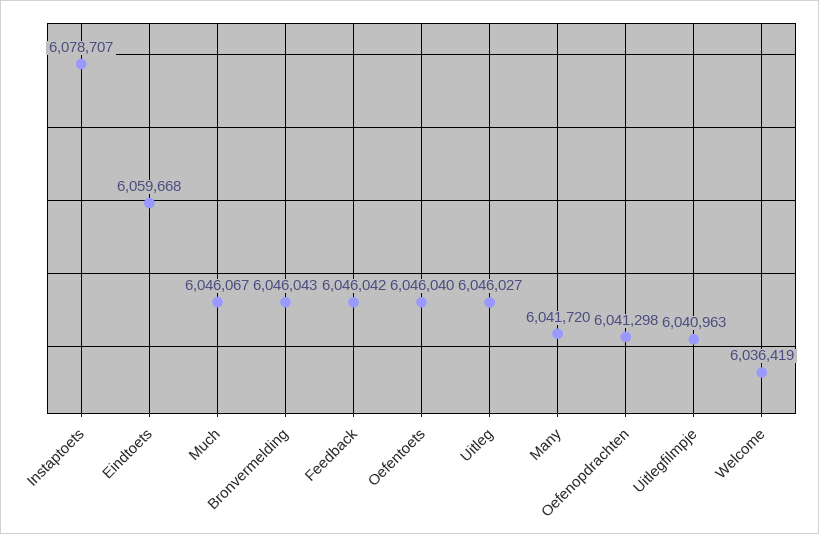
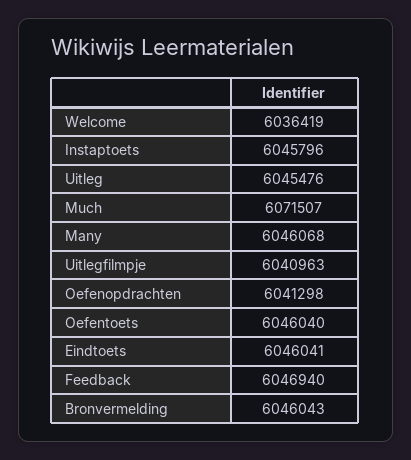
Instaptoets: 6078707 -> 6045796
Eindtoets: 6059668 -> 6046041
Much: 6046067 -> 6071507
Feedback: 6046042 -> 6046940
Uitleg: 6046027 -> 6045476
Many: 6041720 -> 6046068

